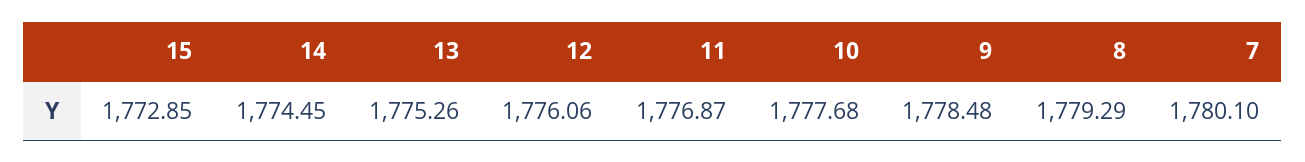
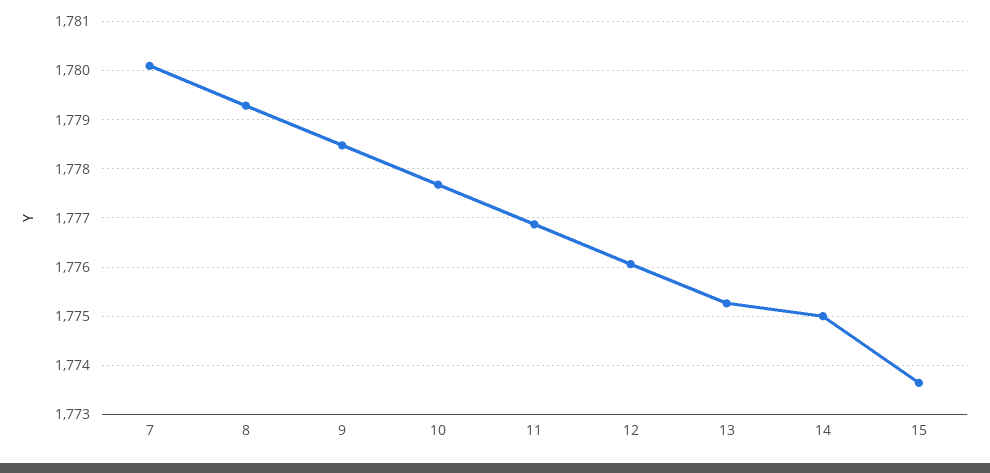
15: 1772.85 -> 1773.6
14: 1774.45 -> 1775

